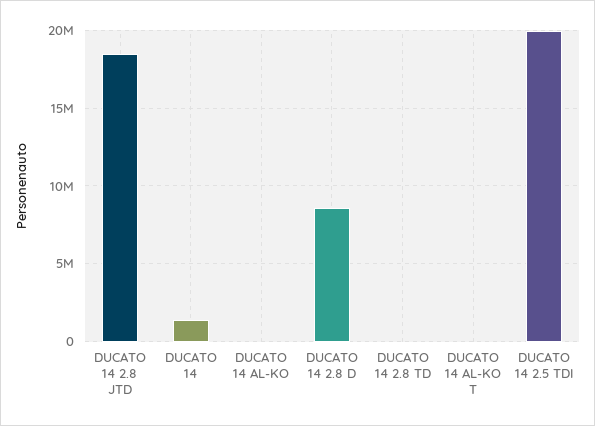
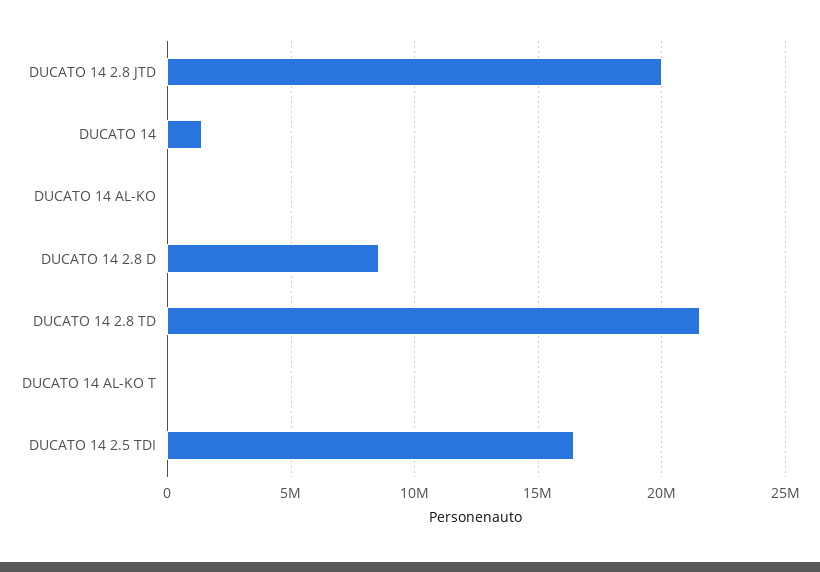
DUCATO 14 2.8 JTD: 18500000 -> 20000000
DUCATO 14 2.8 TD: 0 -> 21500000
DUCATO 14 2.5 TDI: 20000000 -> 16500000

